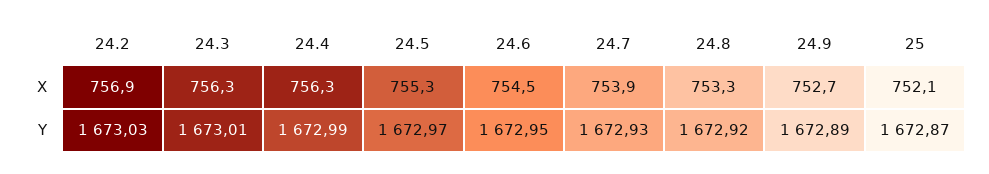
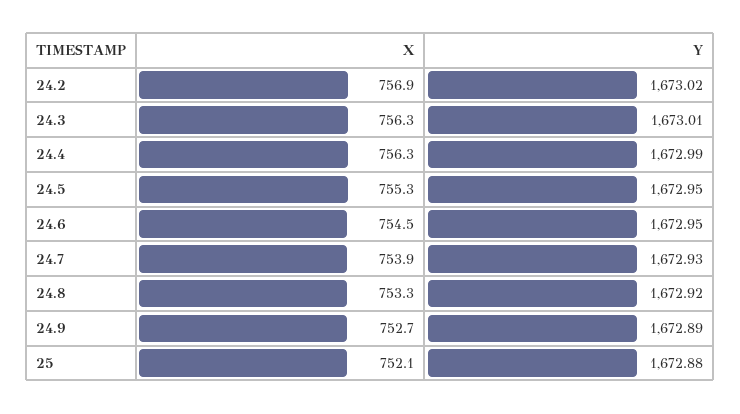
24.2, Y: 1673.03 -> 1673.02
24.5, Y: 1672.97 -> 1672.95
25, Y: 1672.87 -> 1672.88

